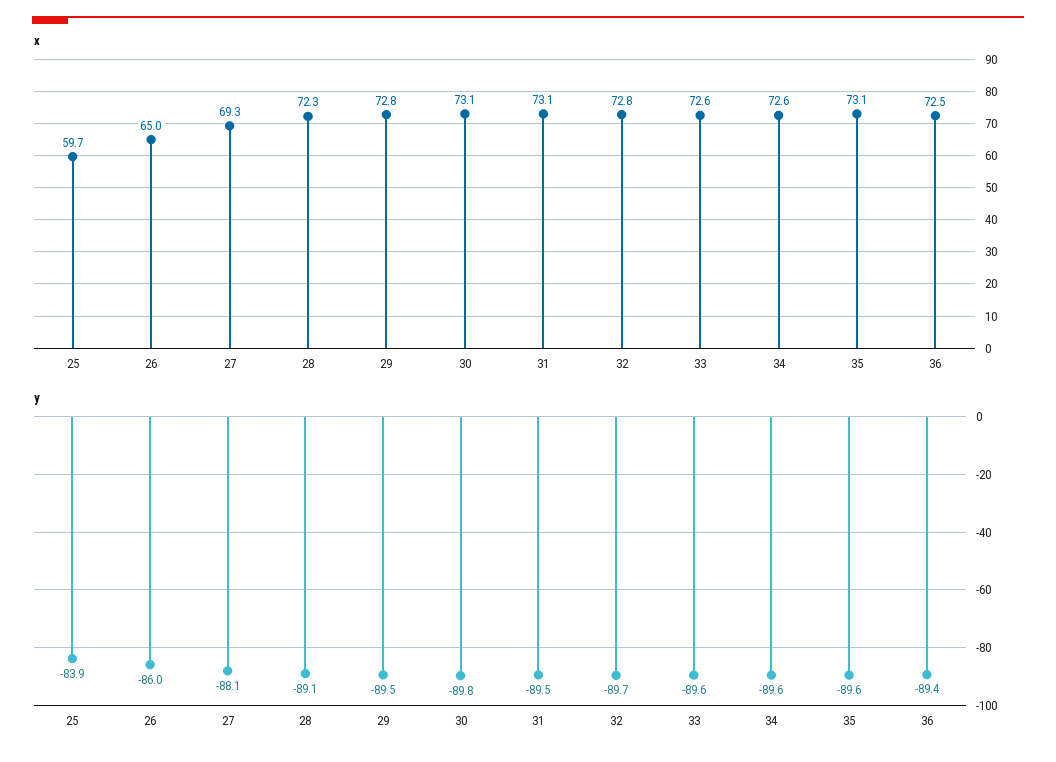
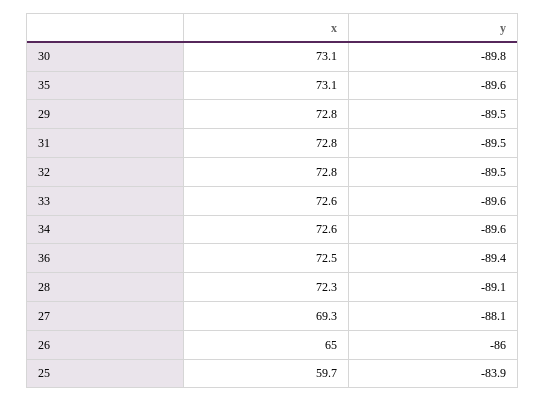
x, 31: 73.1 -> 72.8
y, 32: -89.7 -> -89.5

